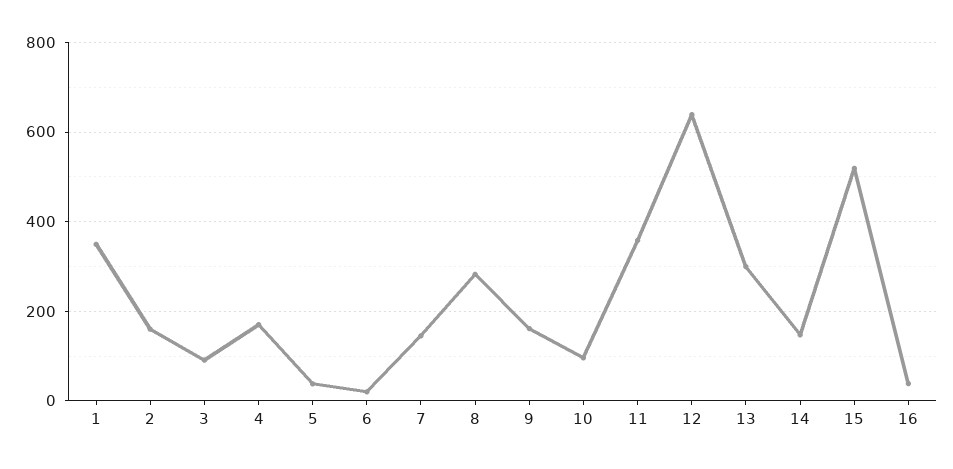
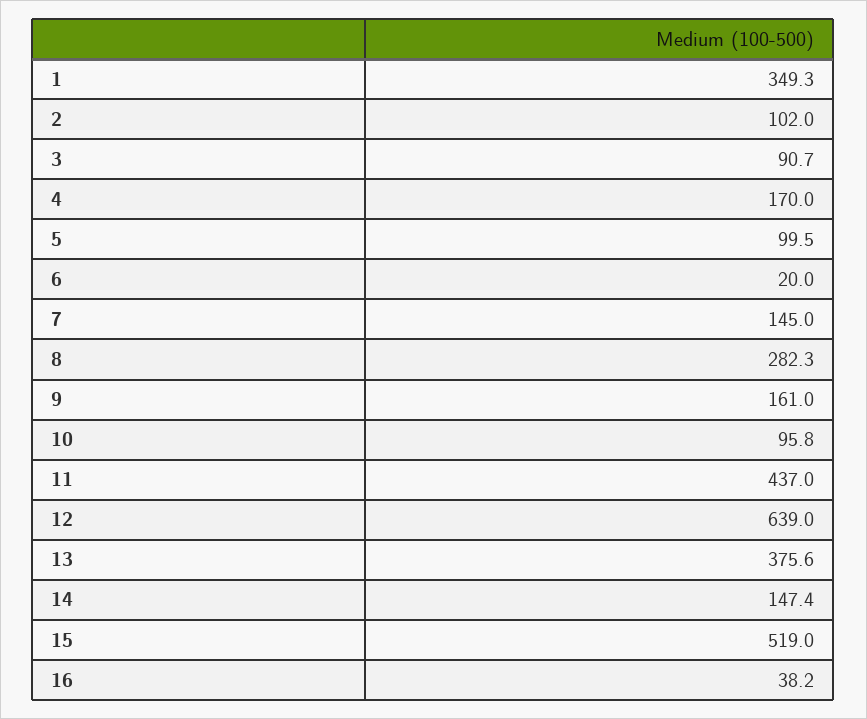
2: 160 -> 102
5: 40 -> 99.5
11: 360 -> 437
13: 300 -> 375.6

